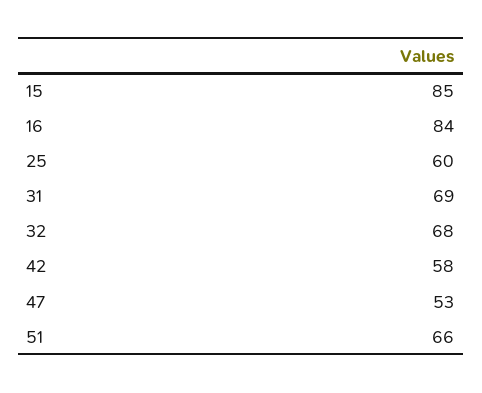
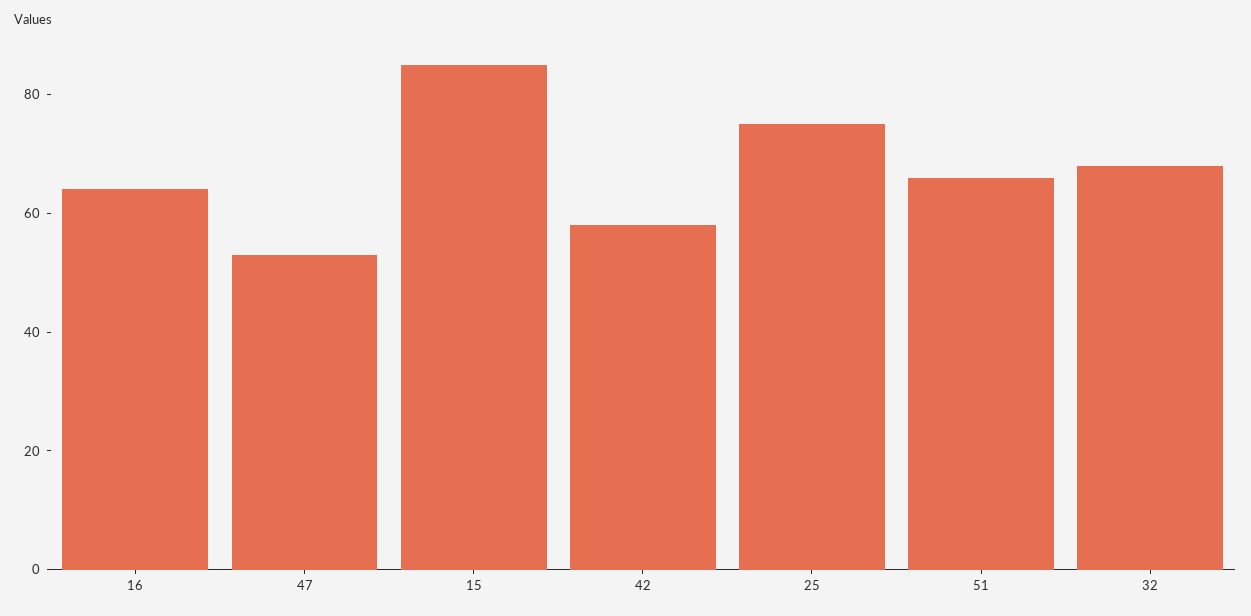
16: 84 -> 65
25: 60 -> 75
31: 69 -> none

